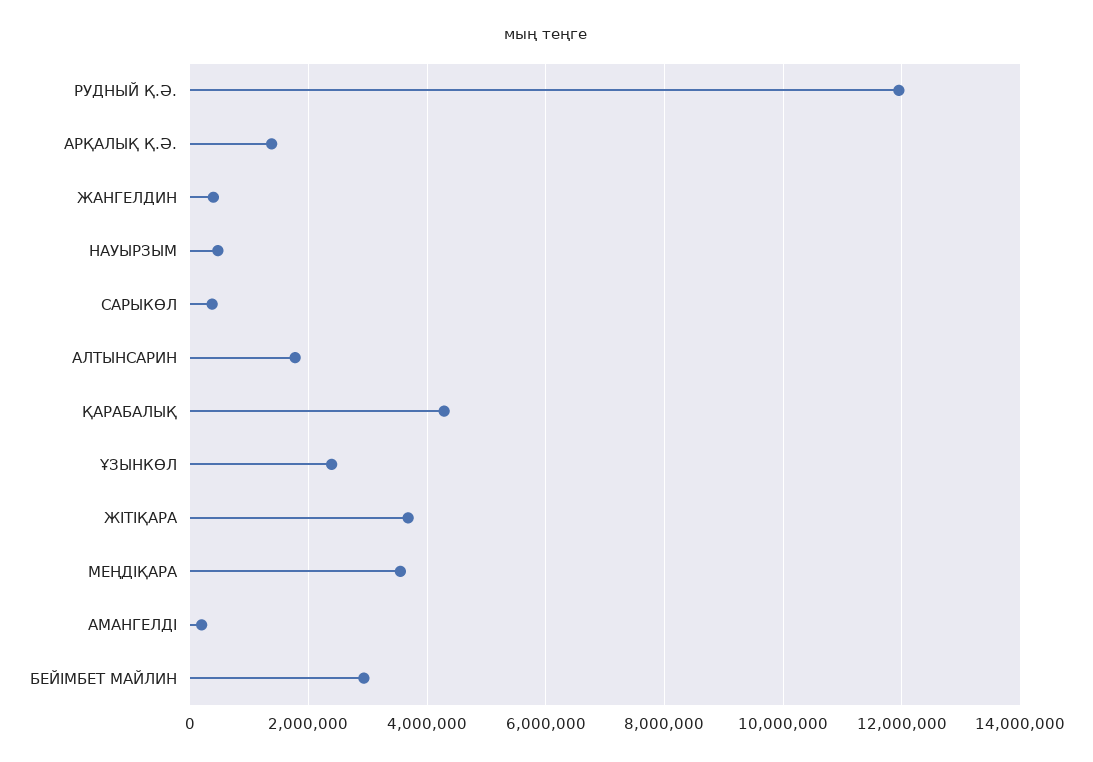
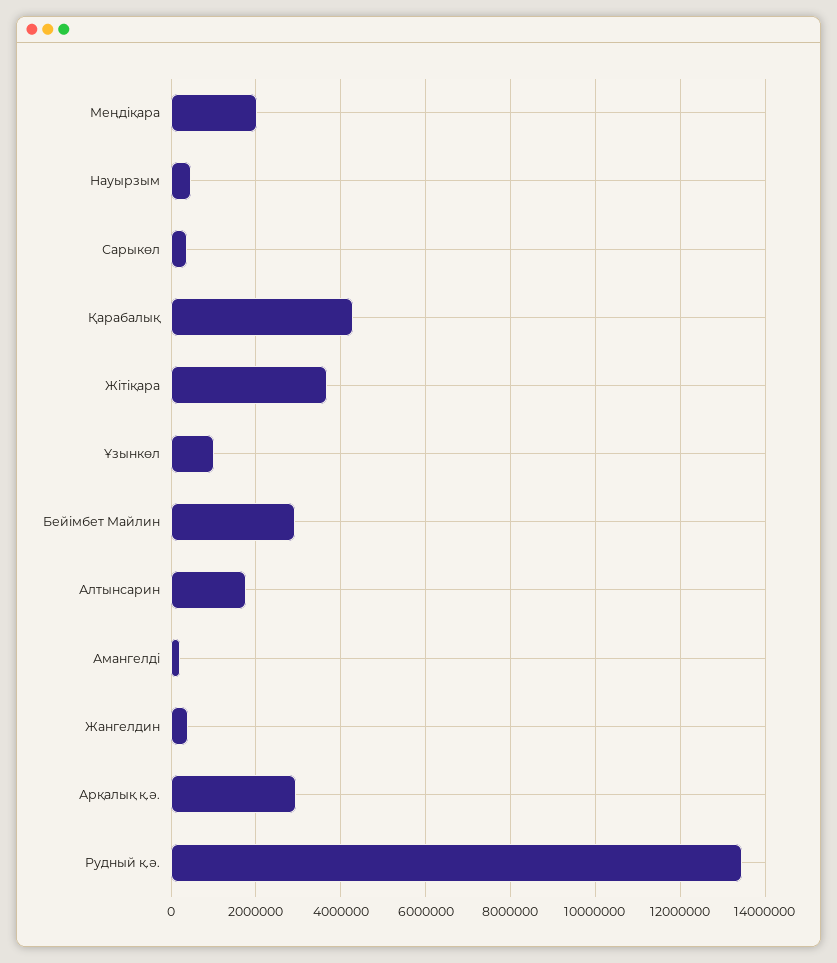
РУДНЫЙ Қ.Ә.: 12000000 -> 13400000
АРҚАЛЫҚ Қ.Ә.: 1400000 -> 3000000
ҰЗЫНКӨЛ: 2400000 -> 1000000
МЕҢДІҚАРА: 3600000 -> 2000000

